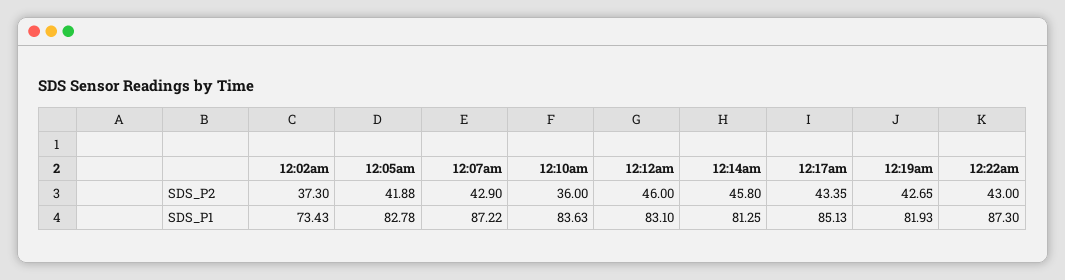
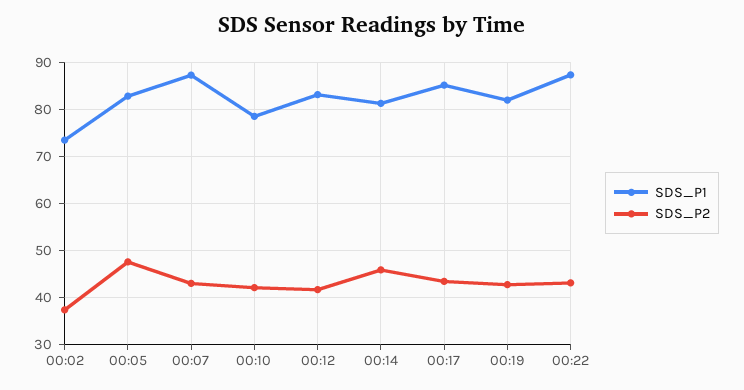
SDS_P2, 12:05am: 41.88 -> 48
SDS_P2, 12:10am: 36 -> 42
SDS_P2, 12:12am: 46 -> 42
SDS_P1, 12:10am: 83.63 -> 78

